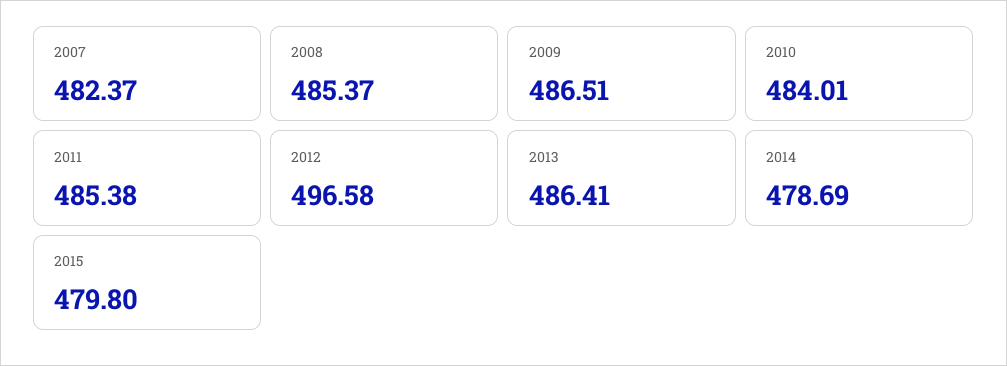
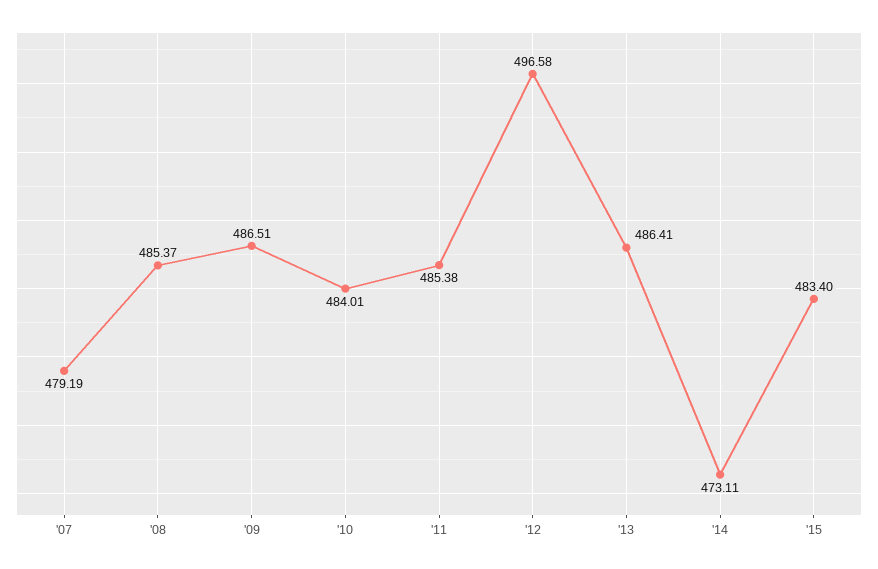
2007: 482.37 -> 479.19
2014: 478.69 -> 473.11
2015: 479.8 -> 483.4

